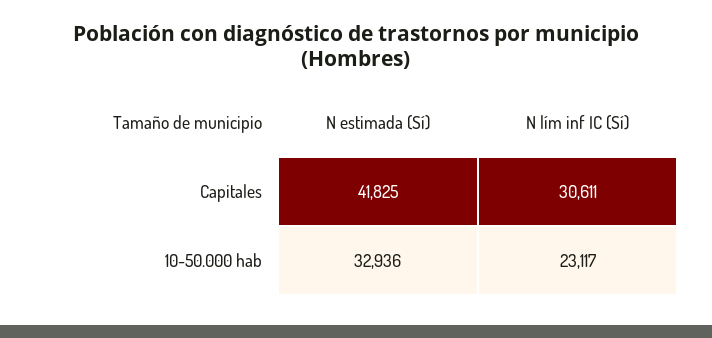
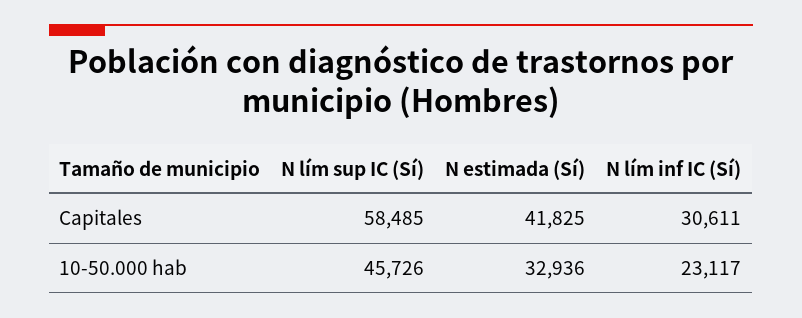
N lím sup IC (Sí), Capitales: none -> 58485
N lím sup IC (Sí), 10-50.000 hab: none -> 45726

